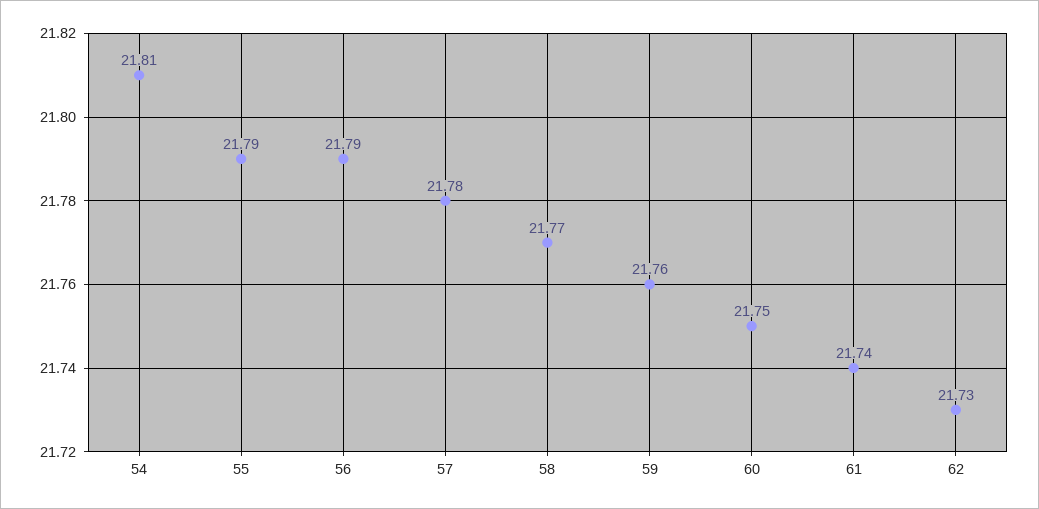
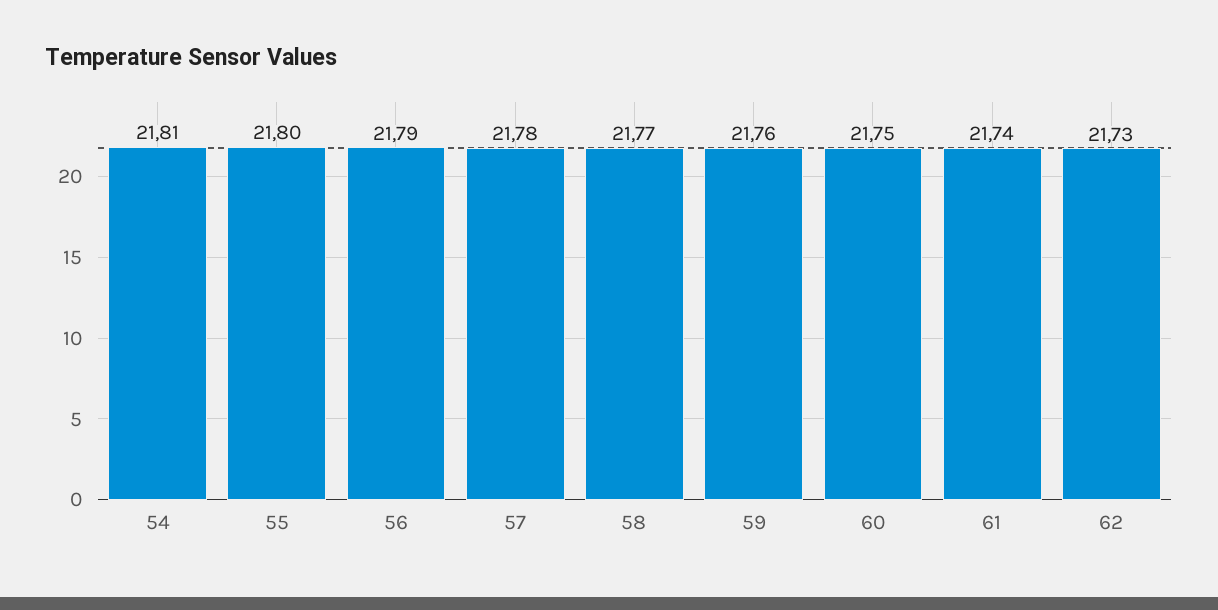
55: 21.79 -> 21.8

